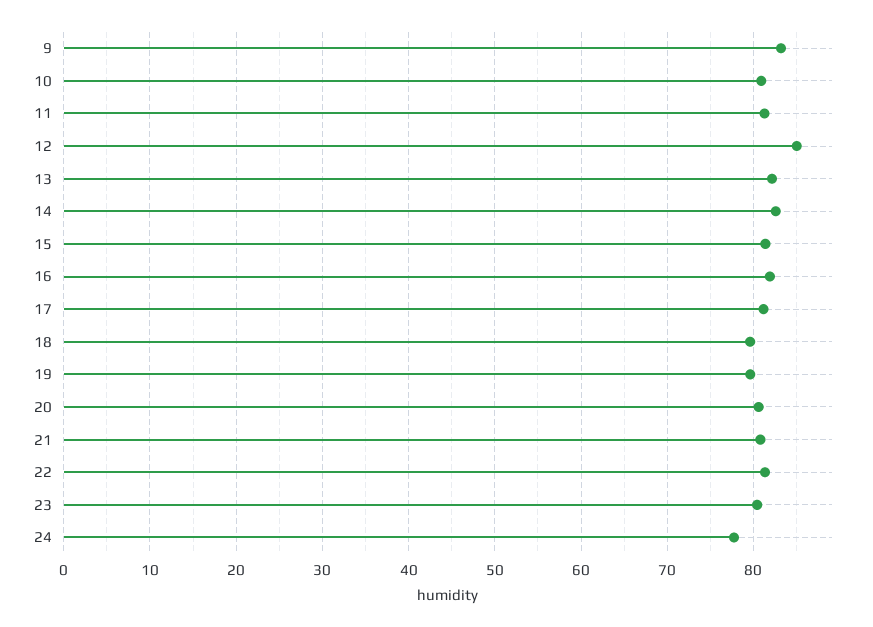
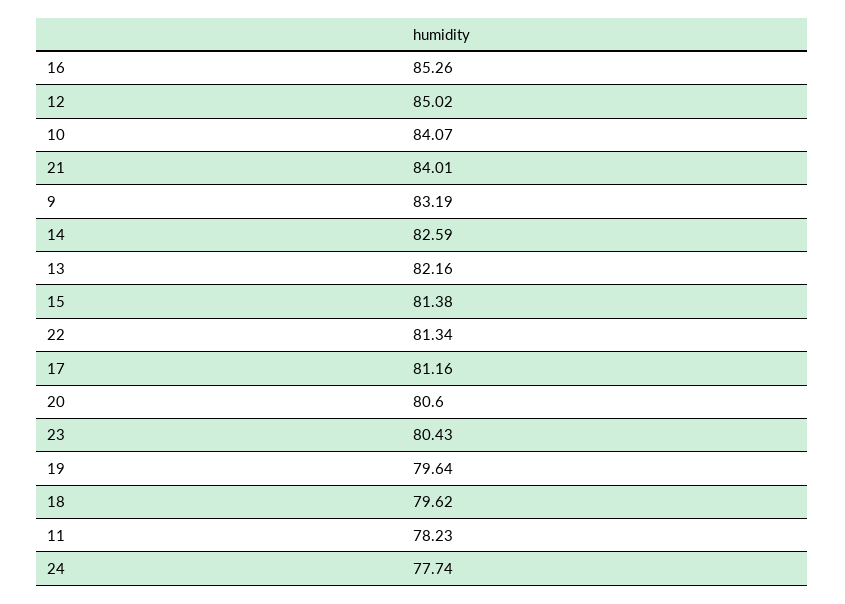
10: 81 -> 84.07
11: 81 -> 78.23
16: 82 -> 85.26
21: 81 -> 84.01

